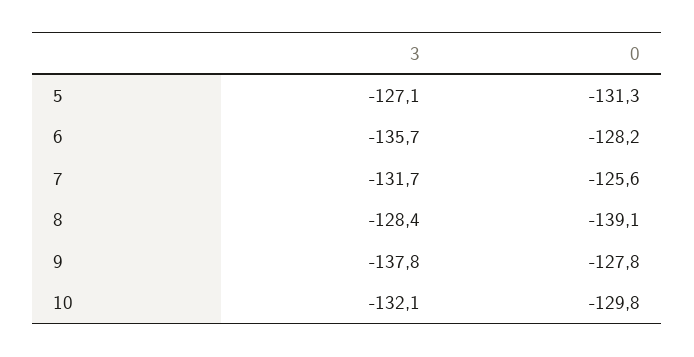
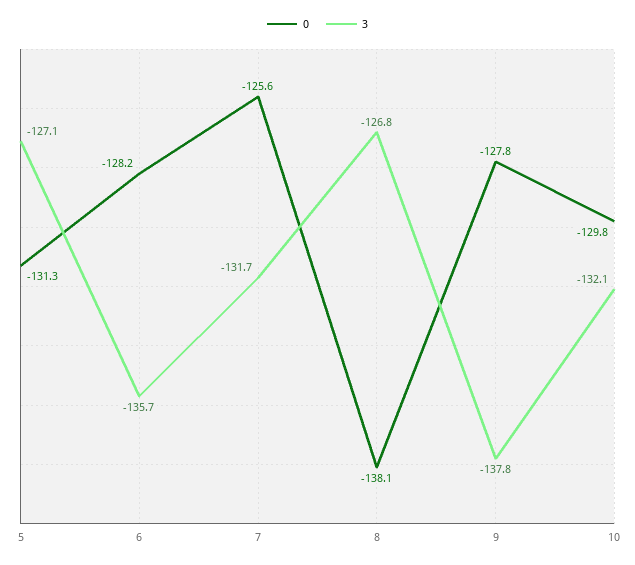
3, 8: -128.4 -> -126.8
0, 8: -139.1 -> -138.1

